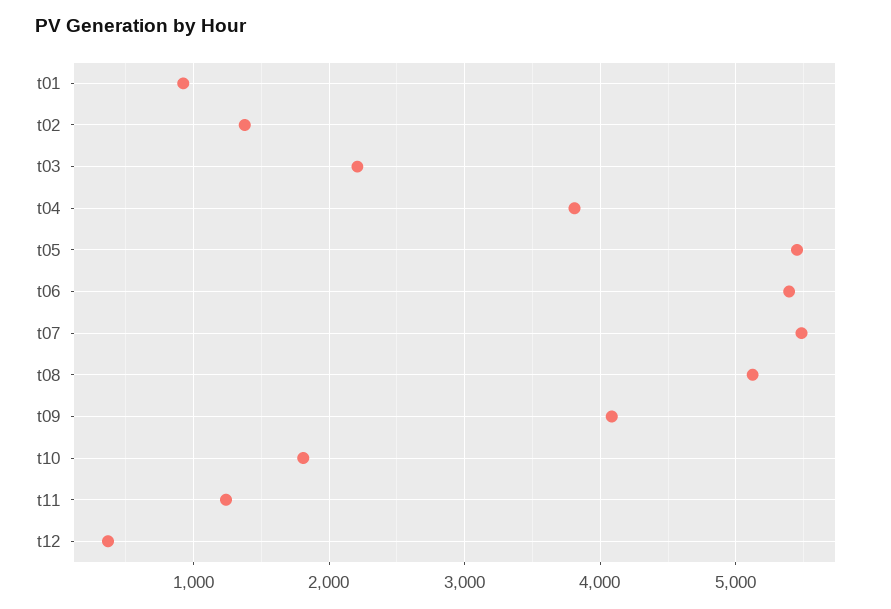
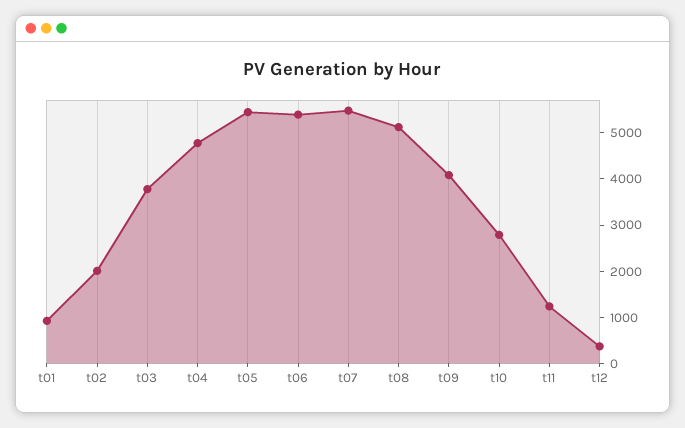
t02: 1400 -> 2000
t03: 2200 -> 3800
t04: 3800 -> 4800
t10: 1800 -> 2800

